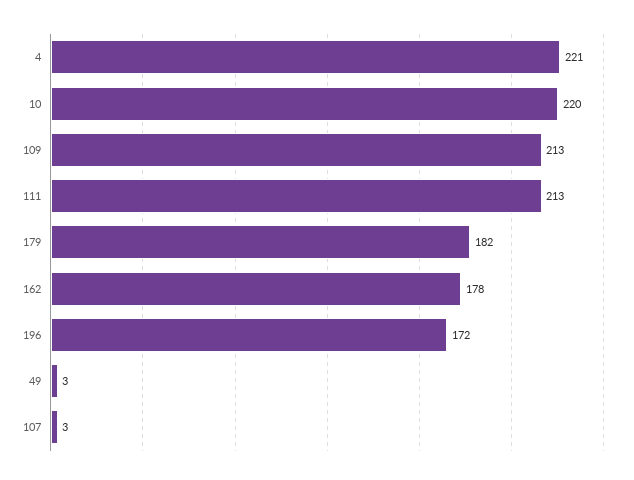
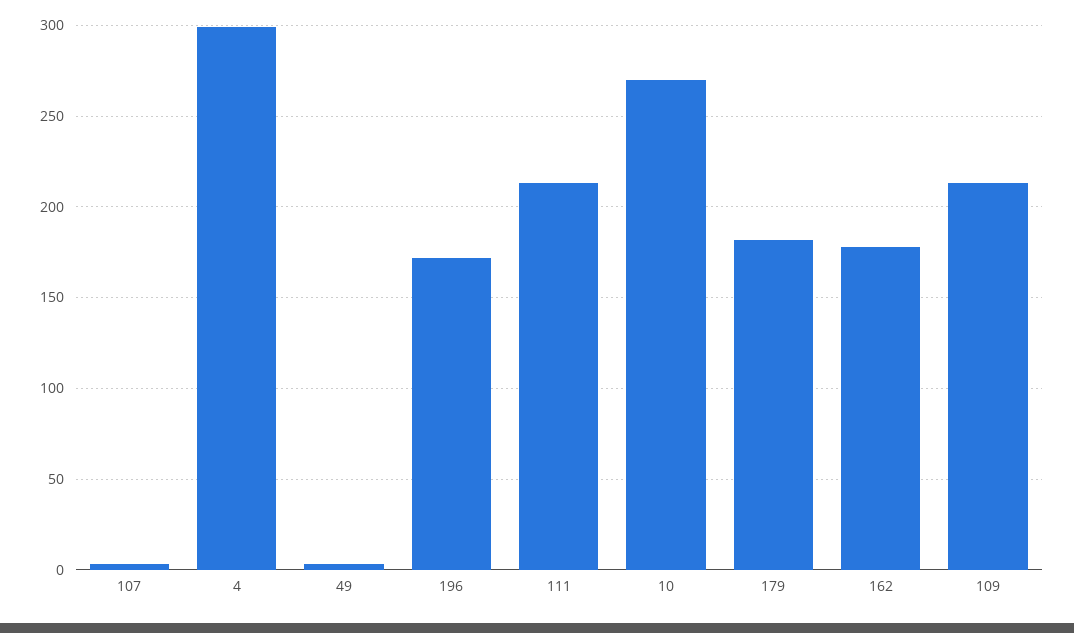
4: 221 -> 300
10: 220 -> 270

